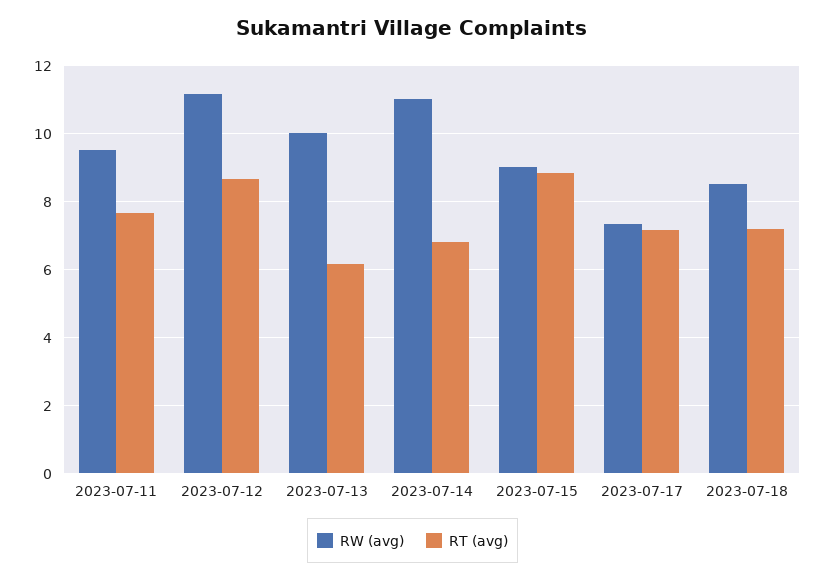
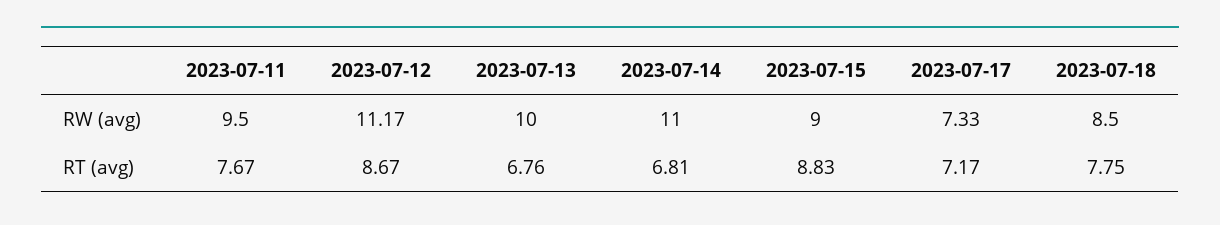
RT (avg), 2023-07-13: 6.2 -> 6.76
RT (avg), 2023-07-18: 7.2 -> 7.75

